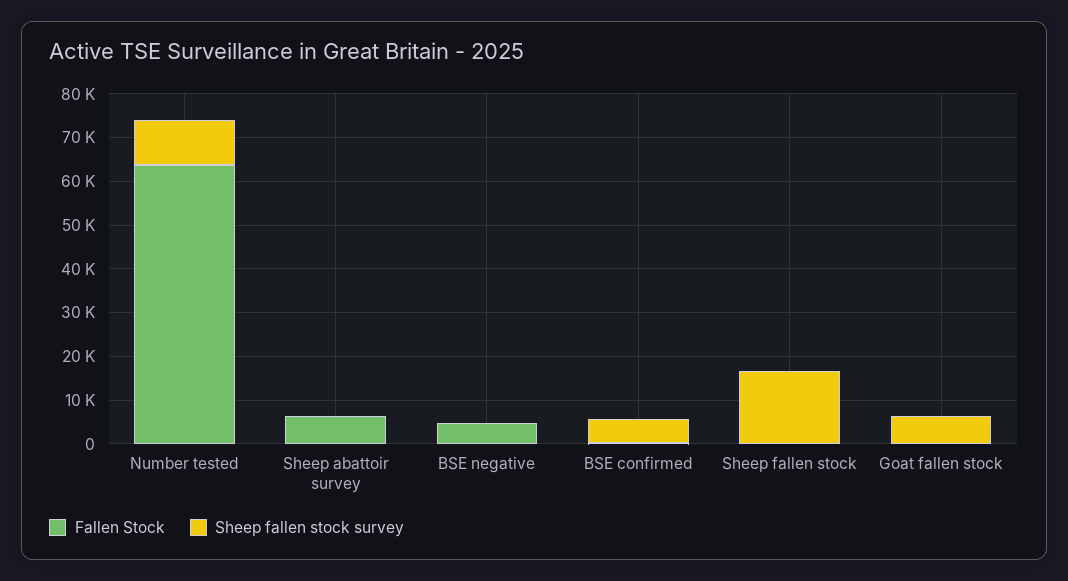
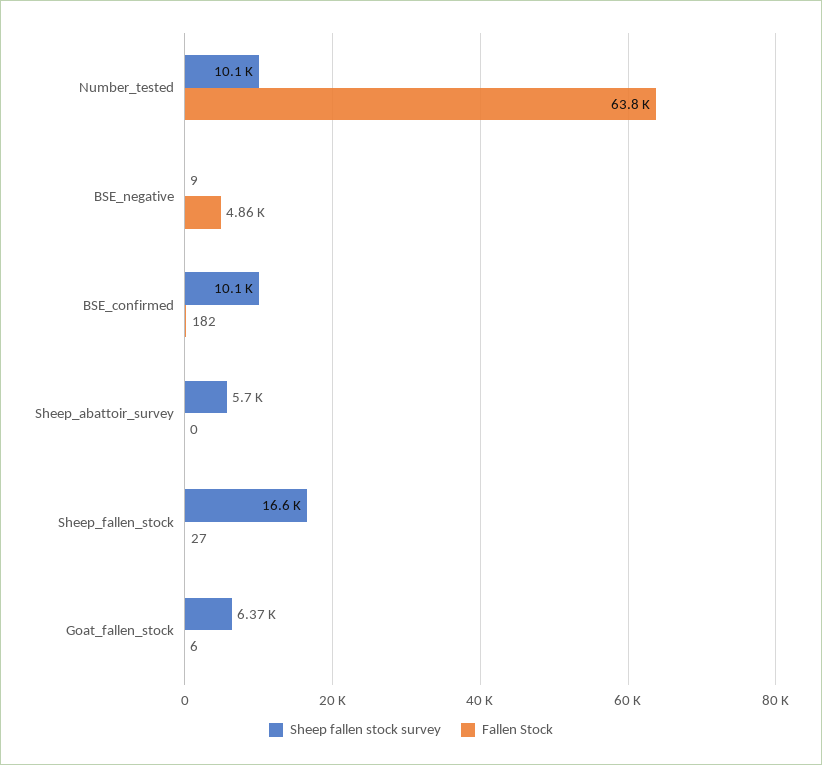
Fallen Stock, Sheep abattoir survey: 6000 -> 0
Sheep fallen stock survey, Sheep abattoir survey: 0 -> 5700
Sheep fallen stock survey, BSE confirmed: 6000 -> 10100

